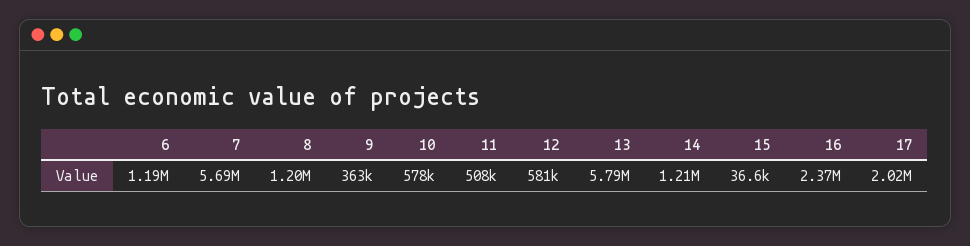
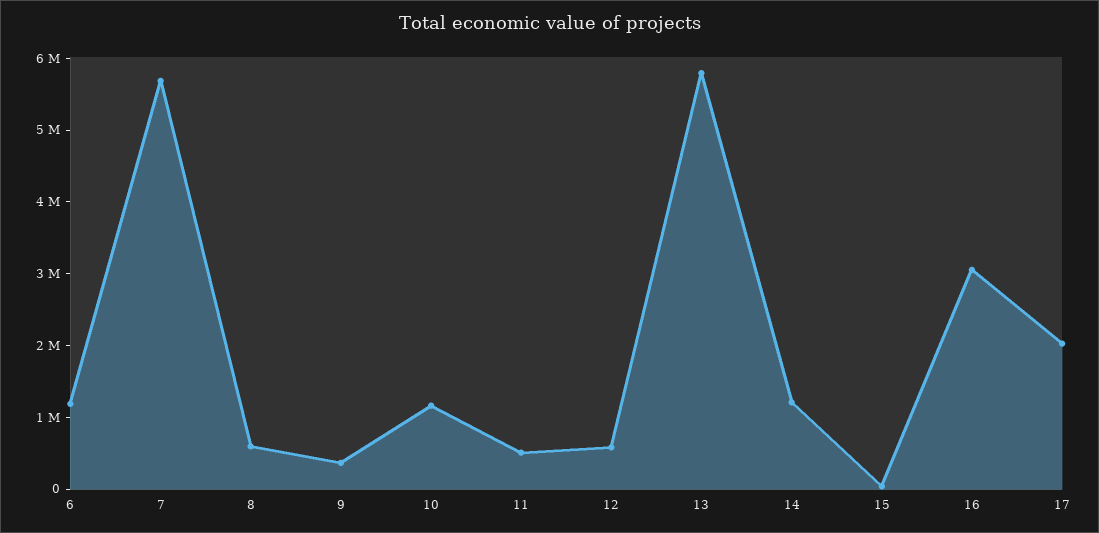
8: 1200000 -> 600000
10: 578000 -> 1200000
16: 2370000 -> 3000000

